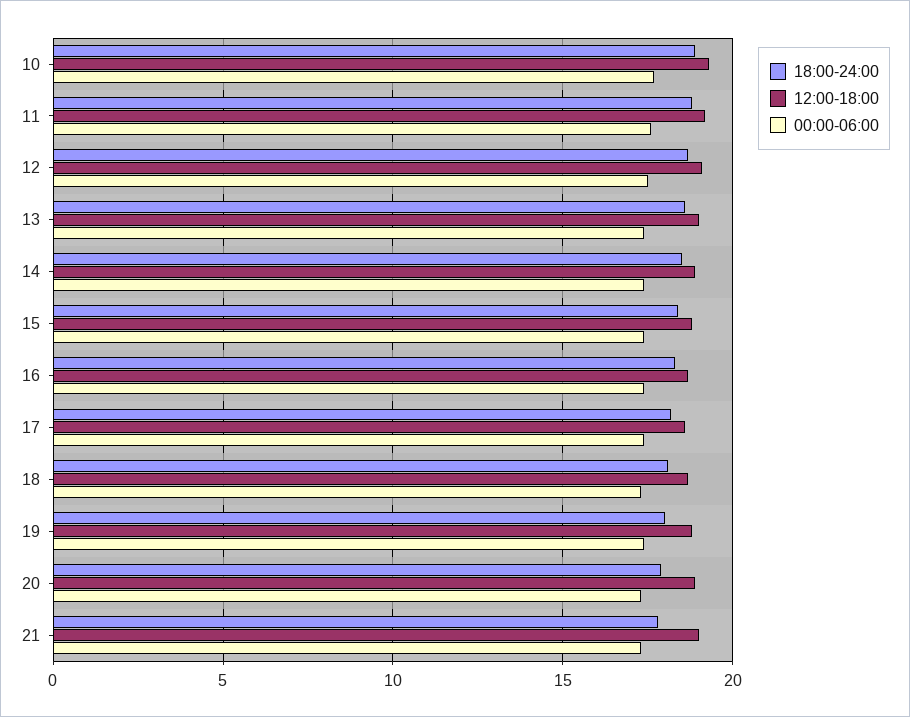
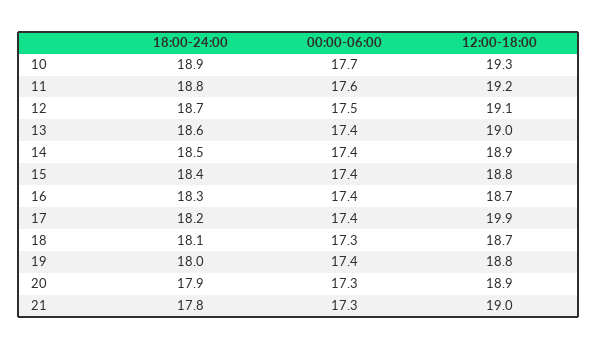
12:00-18:00, 17: 18.5 -> 19.9

